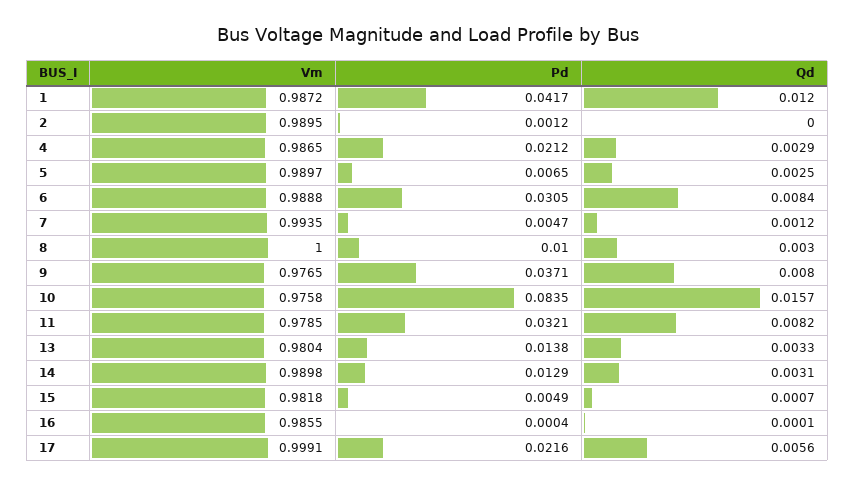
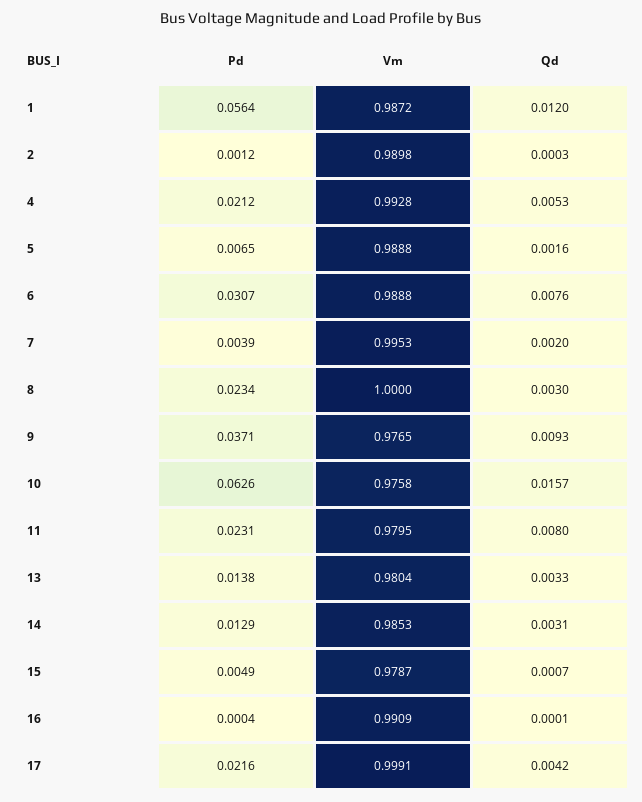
Pd, 1: 0.0417 -> 0.0564
Vm, 2: 0.9895 -> 0.9898
Qd, 2: 0 -> 0.0003
Vm, 4: 0.9865 -> 0.9928
Qd, 4: 0.0029 -> 0.0053
Vm, 5: 0.9897 -> 0.9888
Qd, 5: 0.0025 -> 0.0016
Pd, 6: 0.0305 -> 0.0307
Qd, 6: 0.0084 -> 0.0076
Vm, 7: 0.9935 -> 0.9953
Pd, 7: 0.0047 -> 0.0039
Qd, 7: 0.0012 -> 0.002
Pd, 8: 0.01 -> 0.0234
Qd, 9: 0.008 -> 0.0093
Pd, 10: 0.0835 -> 0.0626
Vm, 11: 0.9785 -> 0.9795
Pd, 11: 0.0321 -> 0.0231
Qd, 11: 0.0082 -> 0.008
Vm, 14: 0.9898 -> 0.9853
Vm, 15: 0.9818 -> 0.9787
Vm, 16: 0.9855 -> 0.9909
Qd, 17: 0.0056 -> 0.0042

